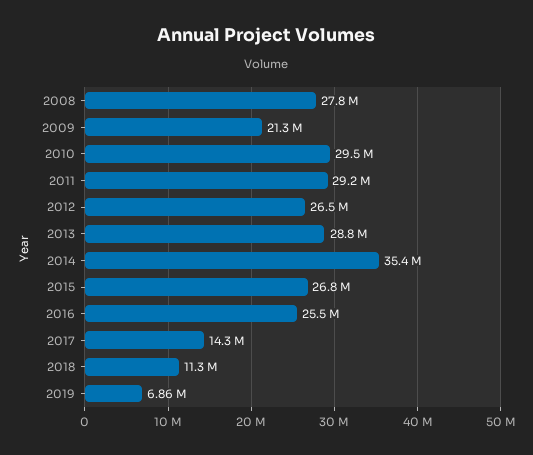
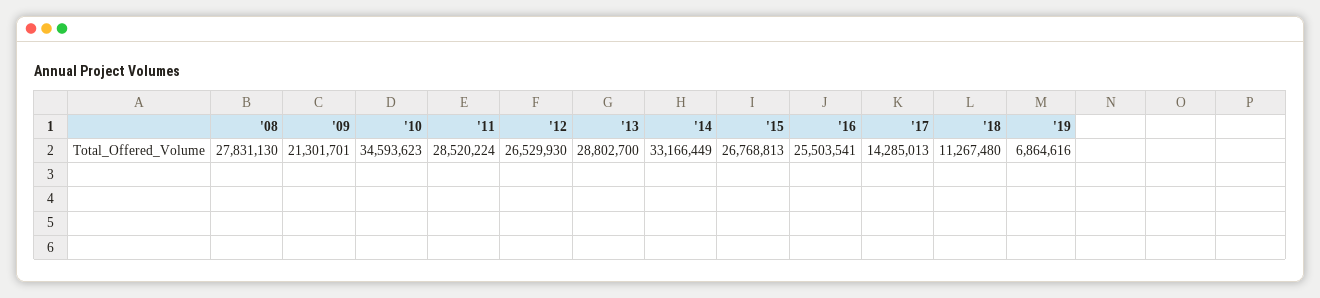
2010: 29500000 -> 34593623
2011: 29200000 -> 28520224
2014: 35400000 -> 33166449

